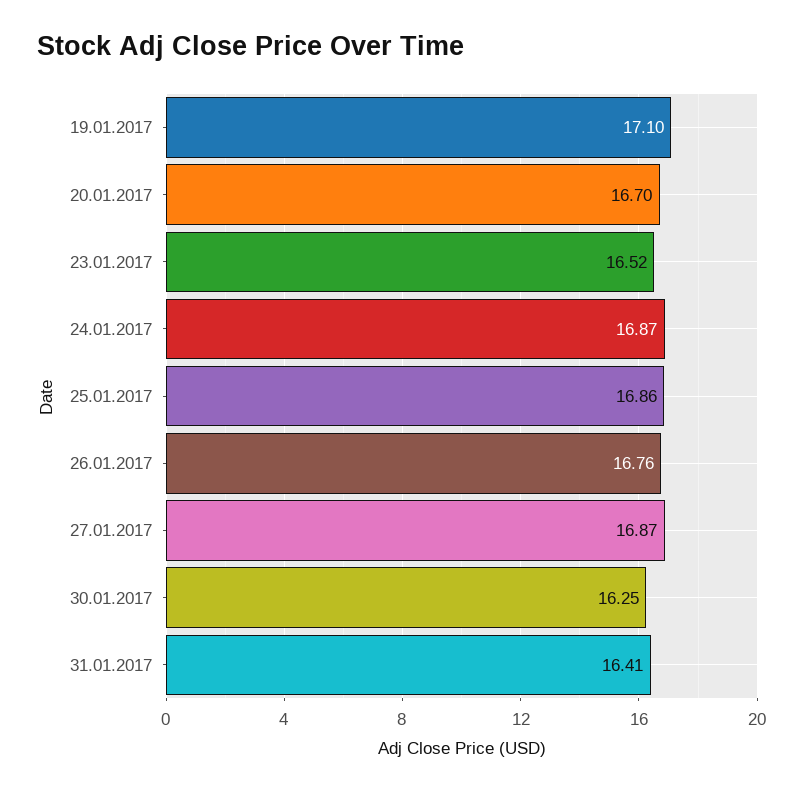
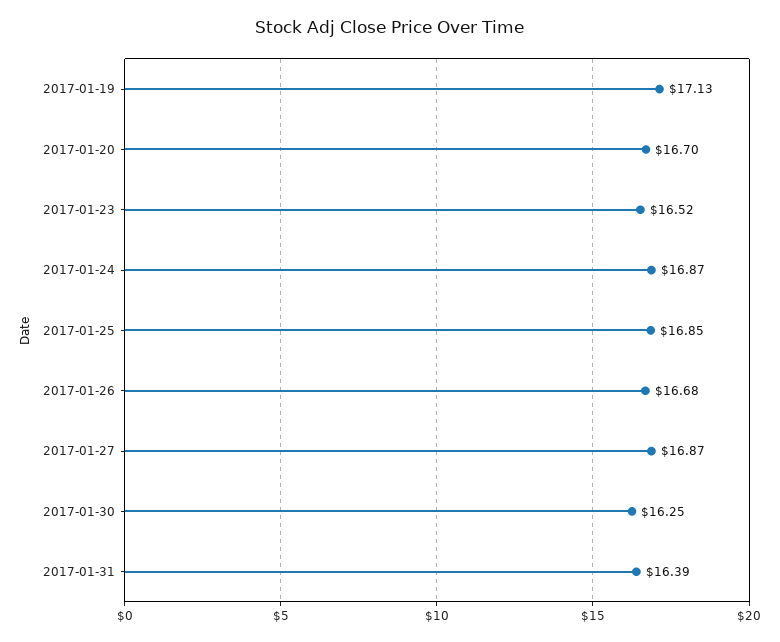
19.01.2017: 17.1 -> 17.13
25.01.2017: 16.86 -> 16.85
26.01.2017: 16.76 -> 16.68
31.01.2017: 16.41 -> 16.39

